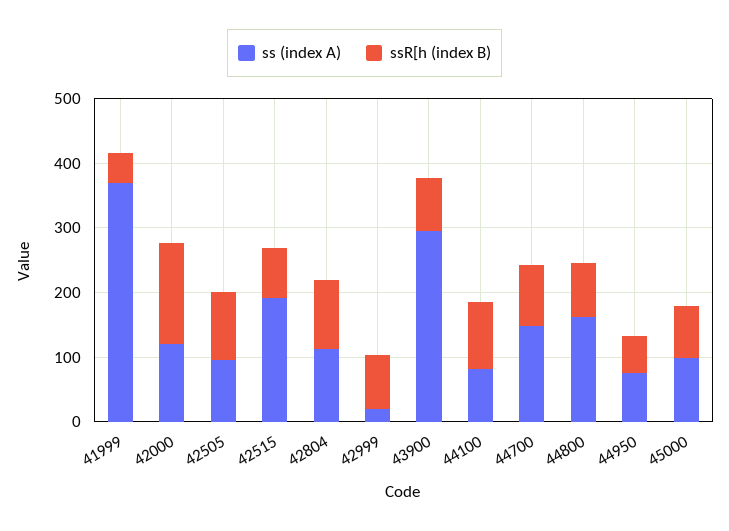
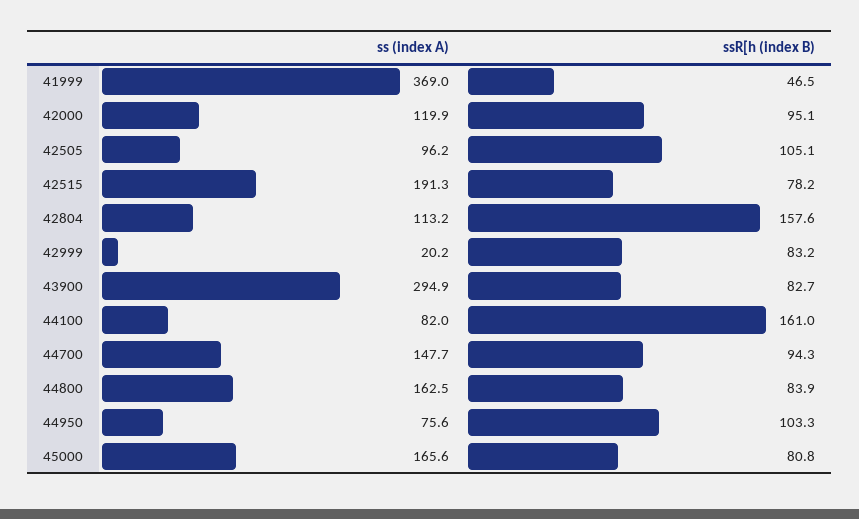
ssR[h (index B), 42000: 160 -> 95.1
ssR[h (index B), 42804: 100 -> 157.6
ssR[h (index B), 44100: 100 -> 161
ssR[h (index B), 44950: 60 -> 103.3
ss (index A), 45000: 100 -> 165.6

